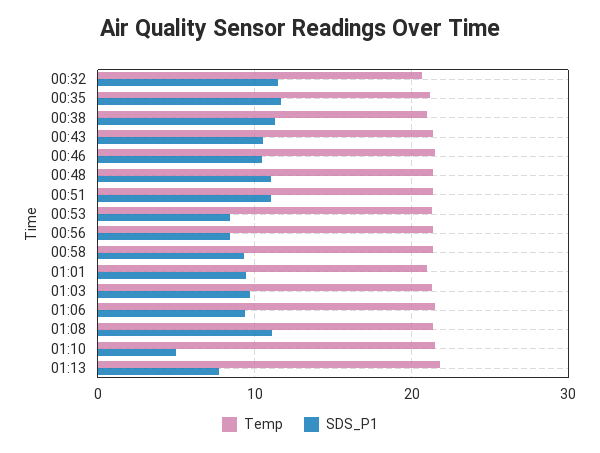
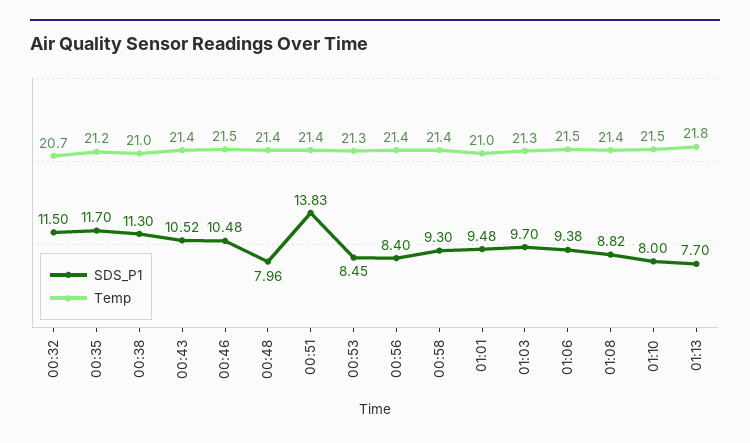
SDS_P1, 00:48: 11 -> 7.96
SDS_P1, 00:51: 11 -> 13.83
SDS_P1, 01:08: 11 -> 8.82
SDS_P1, 01:10: 5 -> 8

